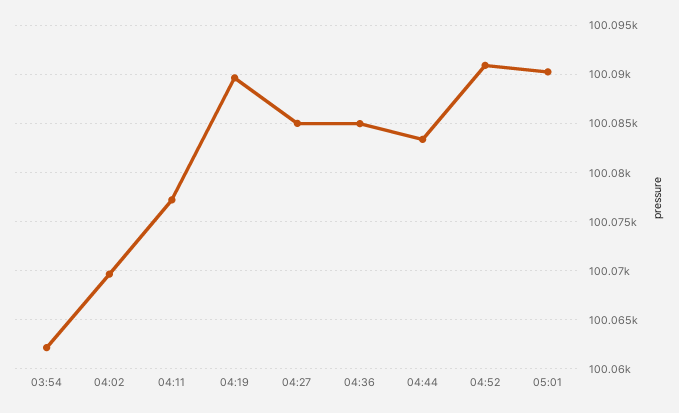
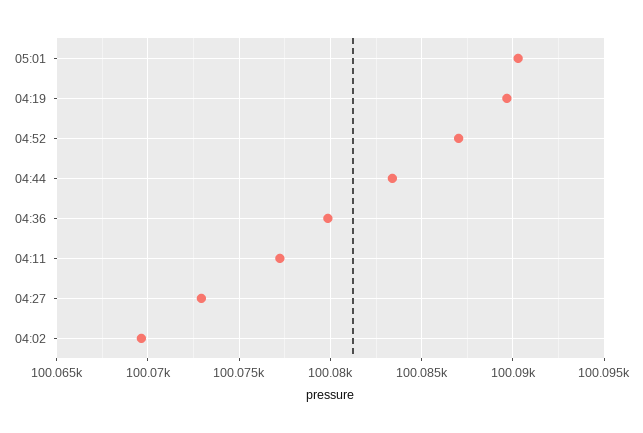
03:54: 100062 -> none
04:27: 100085 -> 100073
04:36: 100085 -> 100080
04:52: 100091 -> 100087

